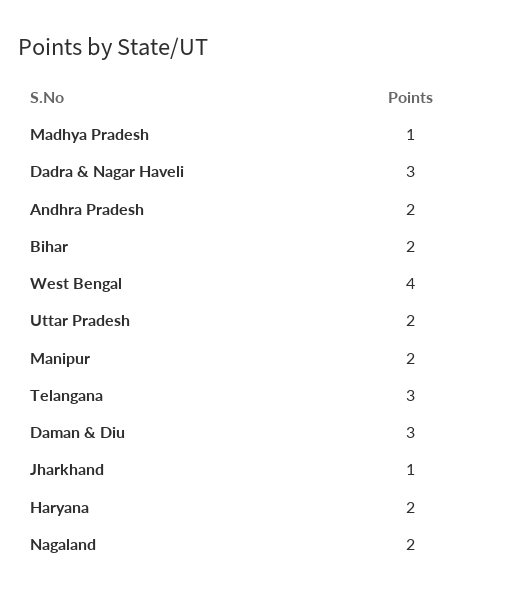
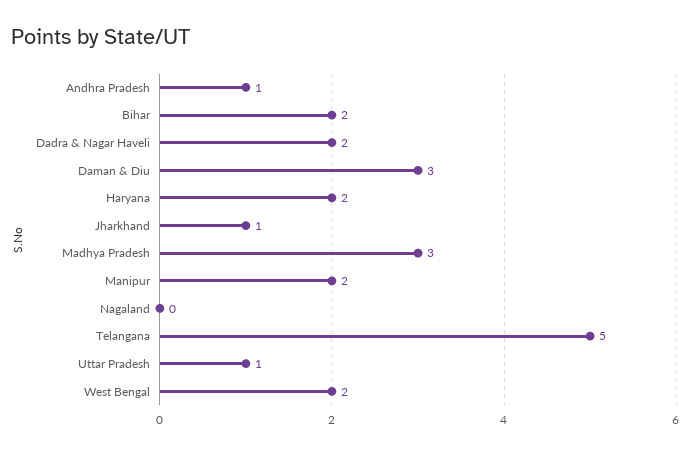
Madhya Pradesh: 1 -> 3
Dadra & Nagar Haveli: 3 -> 2
Andhra Pradesh: 2 -> 1
West Bengal: 4 -> 2
Uttar Pradesh: 2 -> 1
Telangana: 3 -> 5
Nagaland: 2 -> 0

